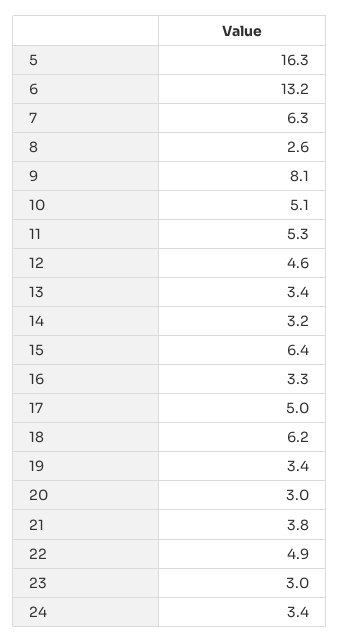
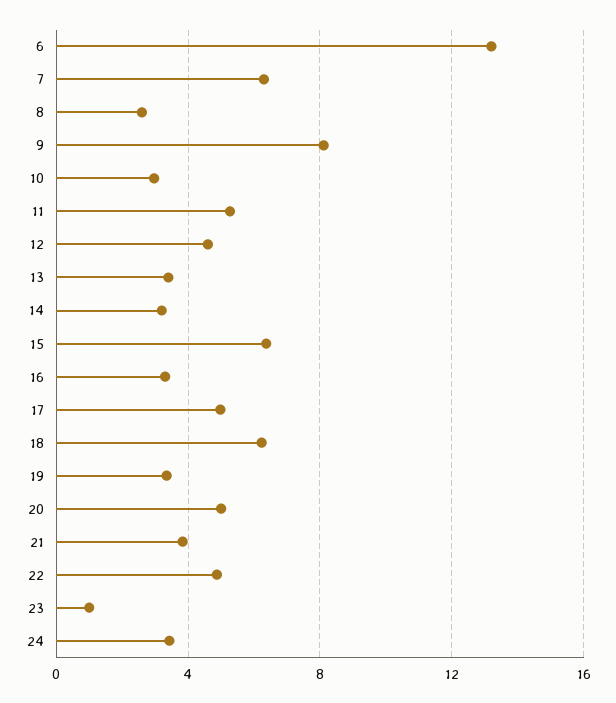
5: 16.3 -> none
10: 5.1 -> 3
20: 3 -> 5
23: 3 -> 1

